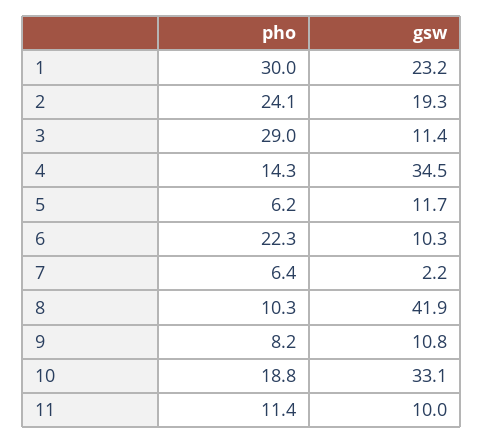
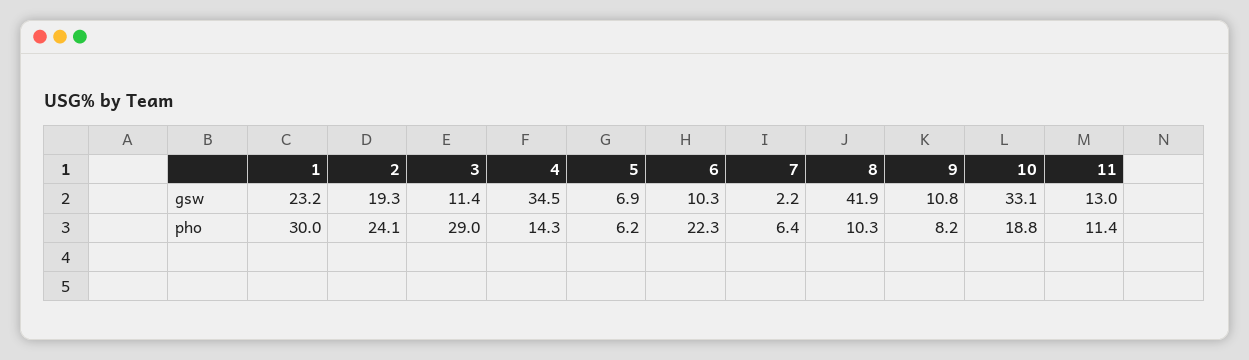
gsw, 5: 11.7 -> 6.9
gsw, 11: 10 -> 13

